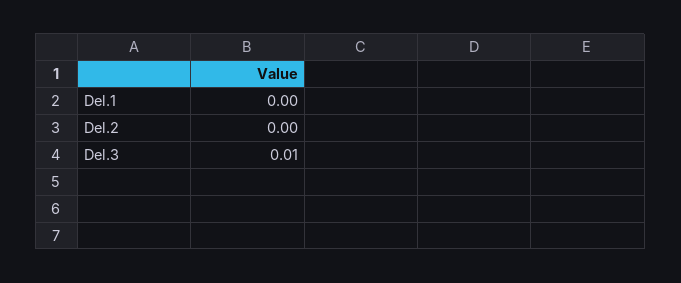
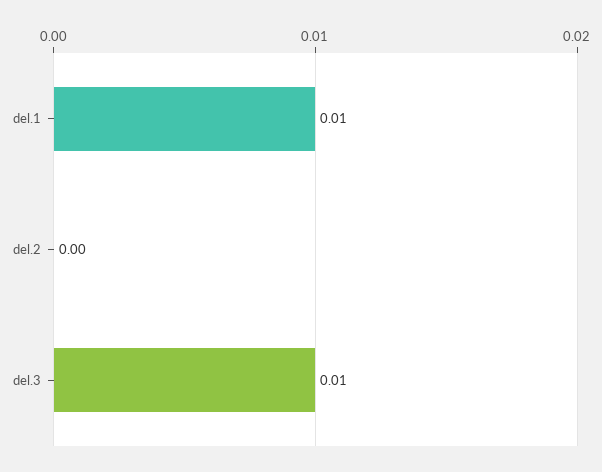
Del.1: 0 -> 0.01

